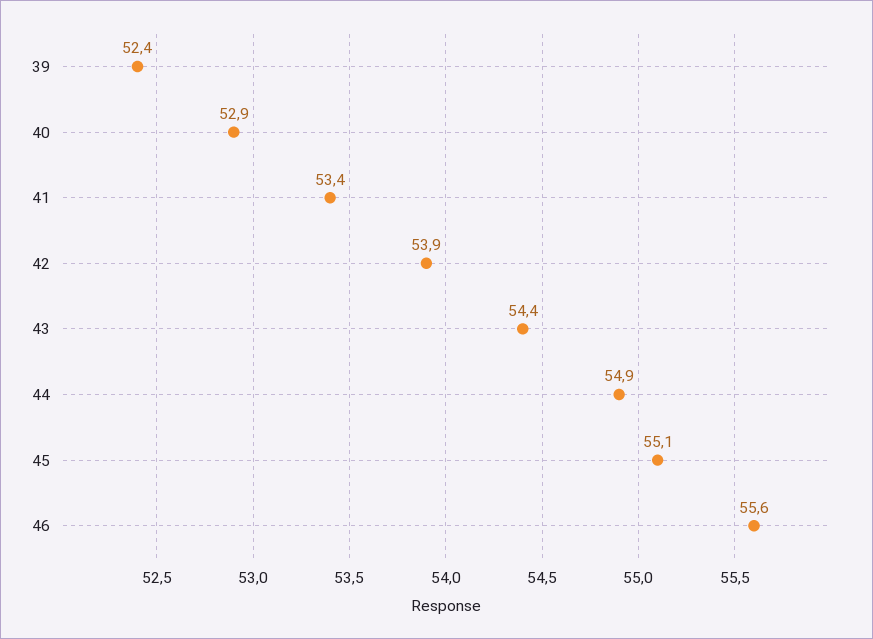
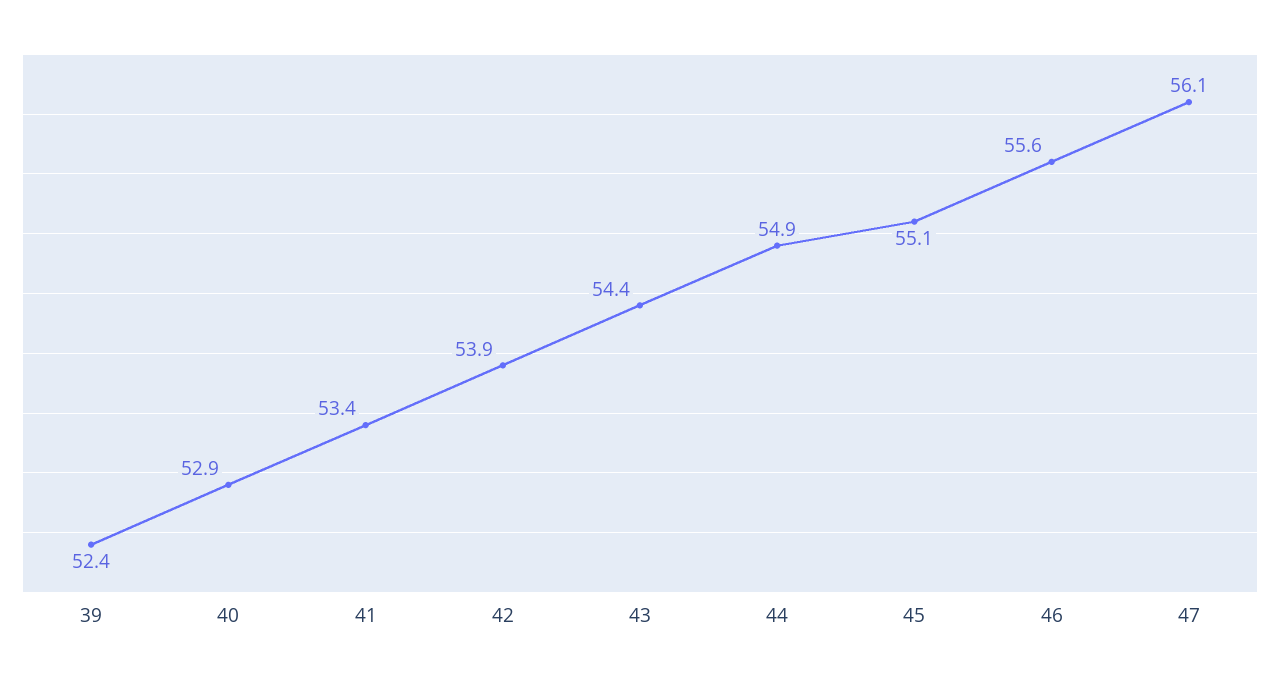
47: none -> 56.1

